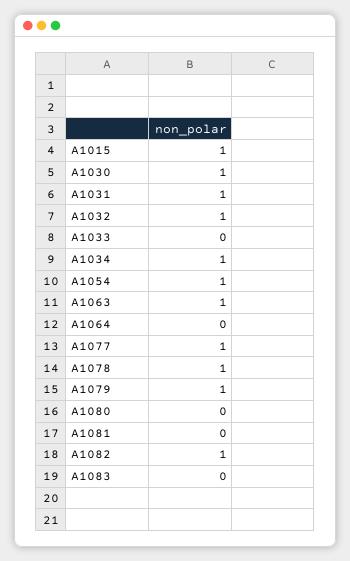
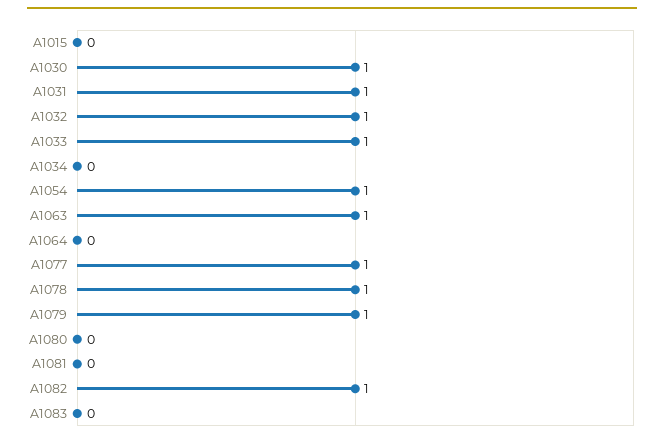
A1015: 1 -> 0
A1033: 0 -> 1
A1034: 1 -> 0

